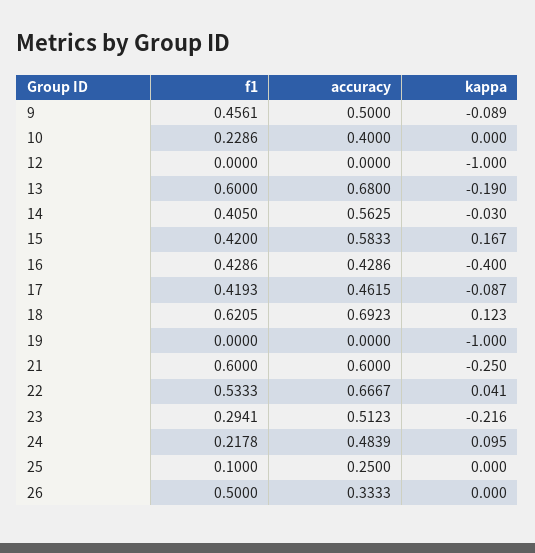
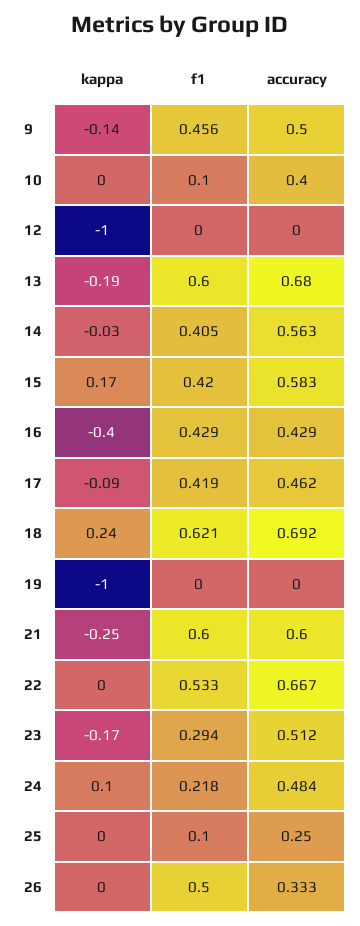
kappa, 9: -0.089 -> -0.14
f1, 10: 0.2286 -> 0.1
kappa, 18: 0.123 -> 0.24
kappa, 22: 0.041 -> 0
kappa, 23: -0.216 -> -0.17

